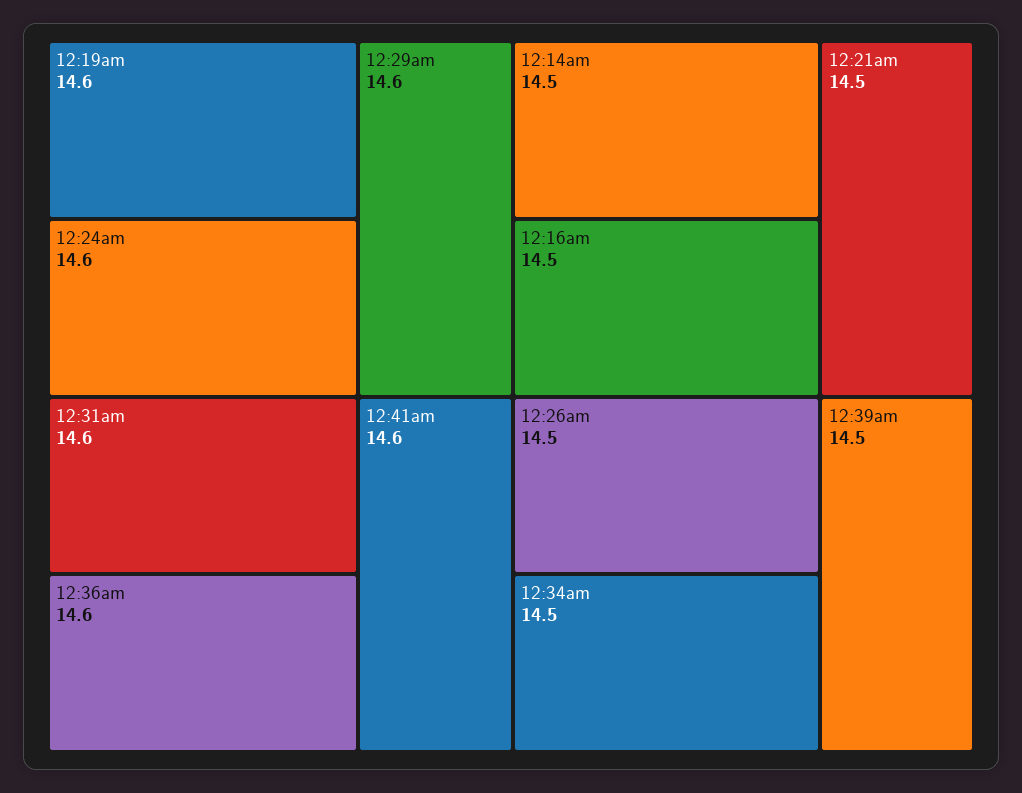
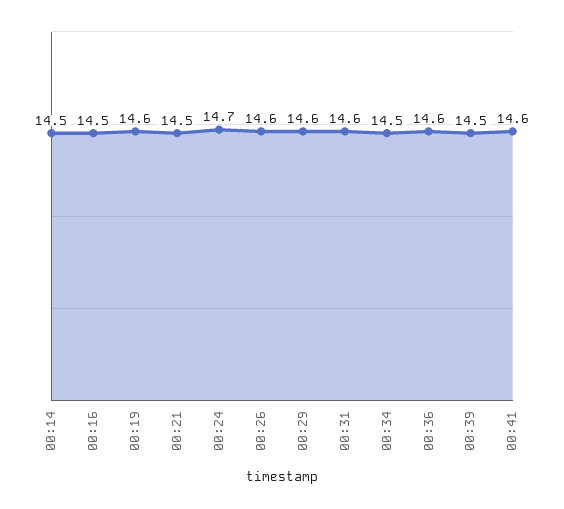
12:24am: 14.6 -> 14.7
12:26am: 14.5 -> 14.6

